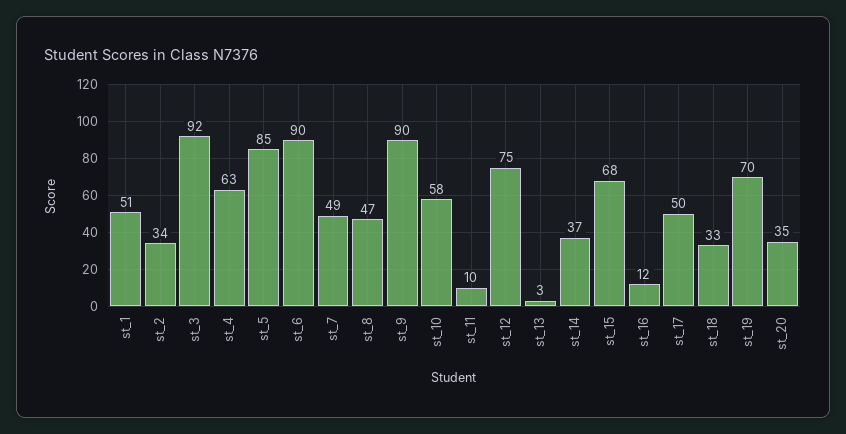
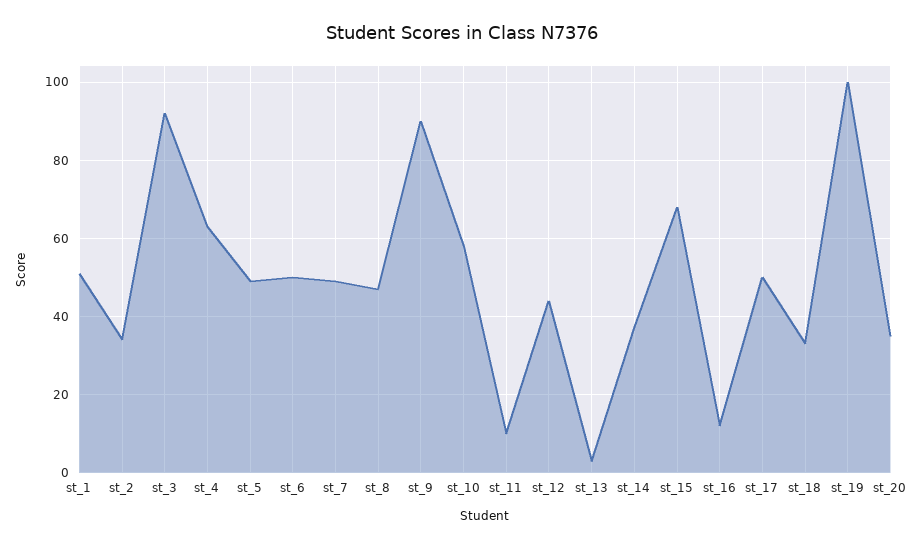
st_5: 85 -> 50
st_6: 90 -> 50
st_12: 75 -> 45
st_19: 70 -> 100

